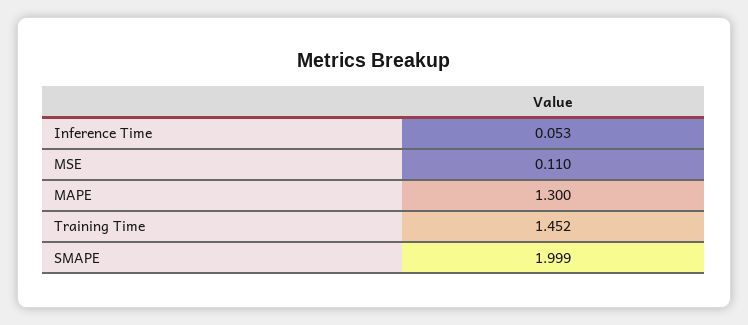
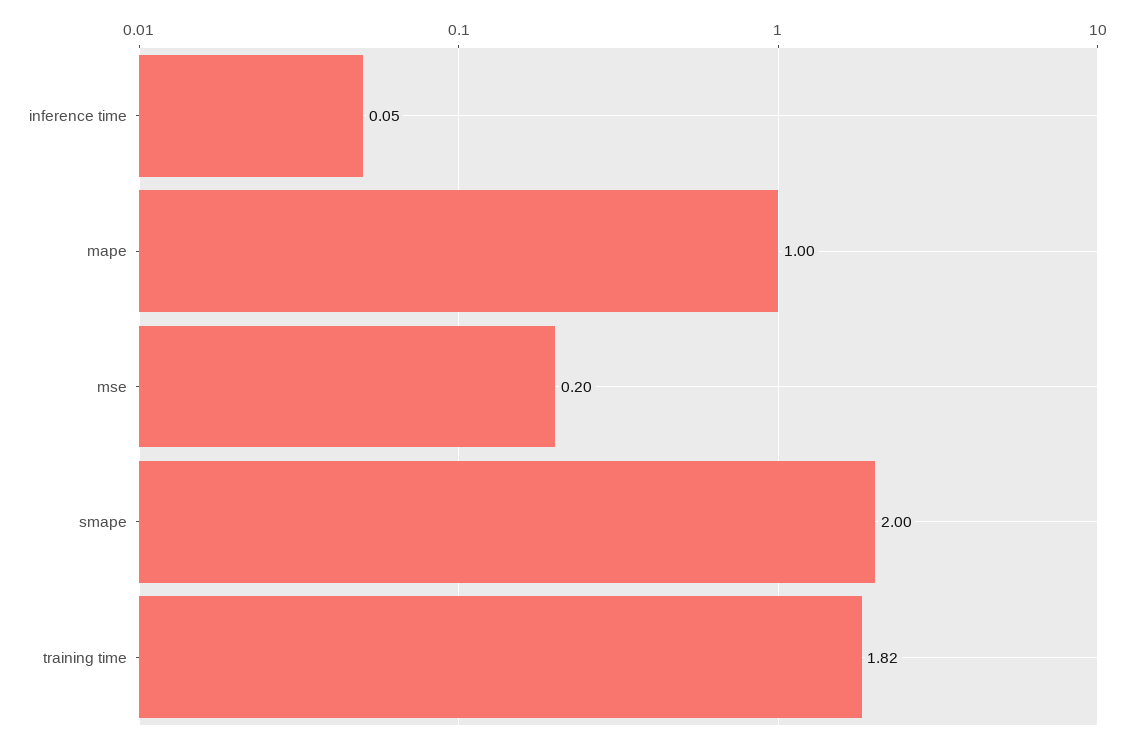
MSE: 0.11 -> 0.2
MAPE: 1.3 -> 1
Training Time: 1.452 -> 1.82

